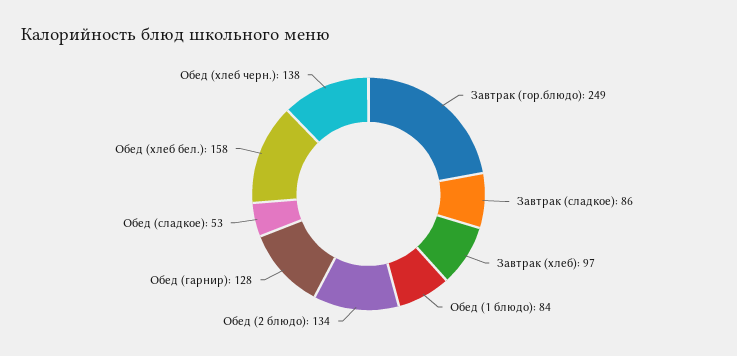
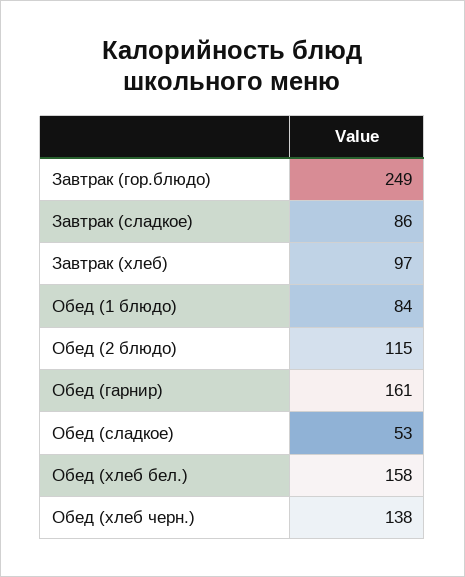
Обед (2 блюдо): 134 -> 115
Обед (гарнир): 128 -> 161

